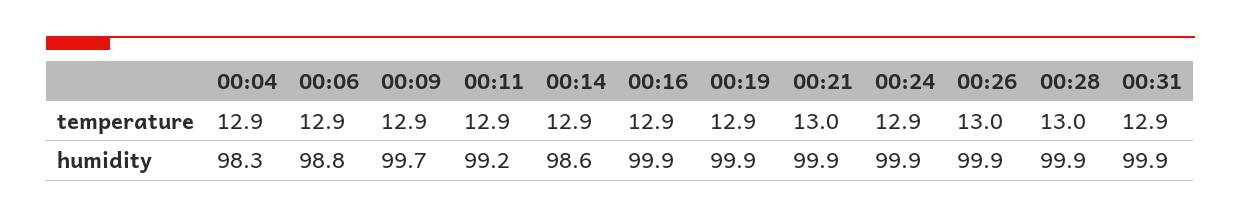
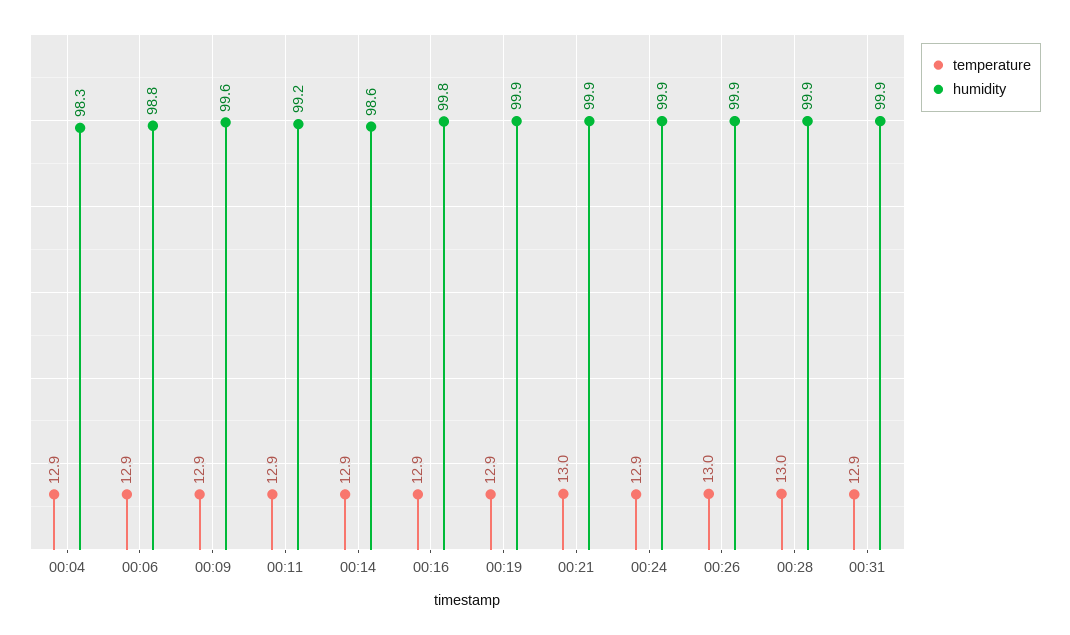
humidity, 00:09: 99.7 -> 99.6
humidity, 00:16: 99.9 -> 99.8

